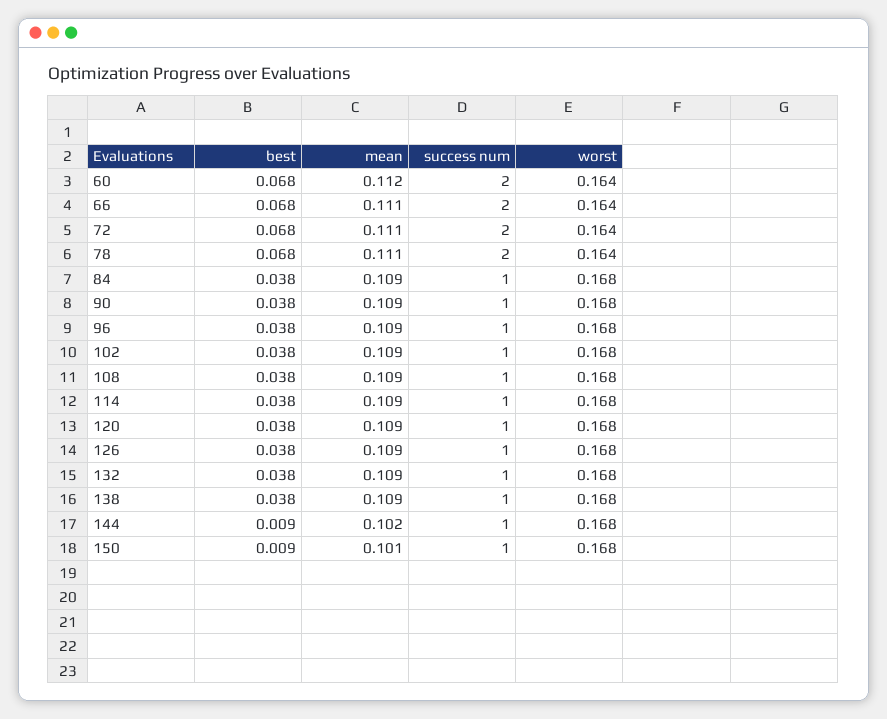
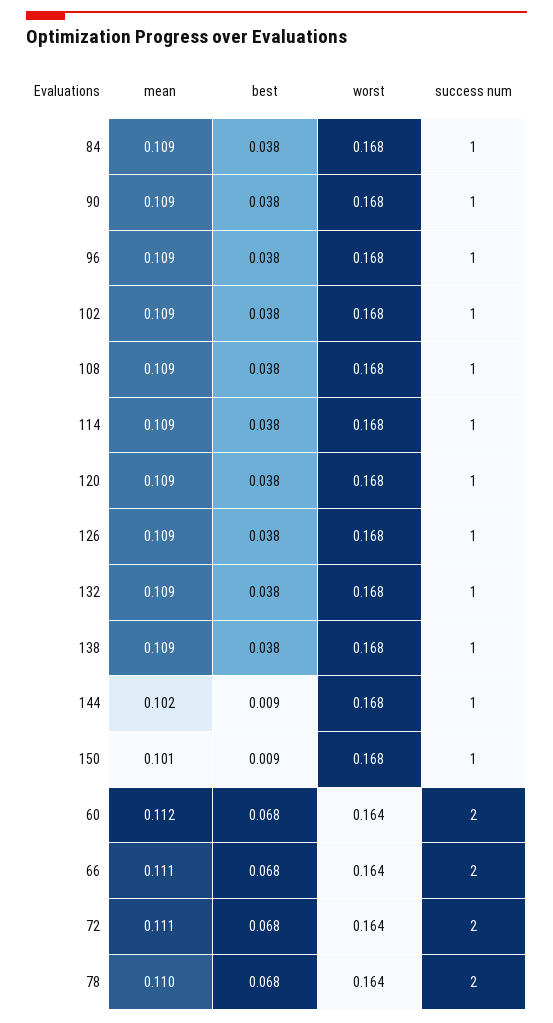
mean, 78: 0.111 -> 0.11

